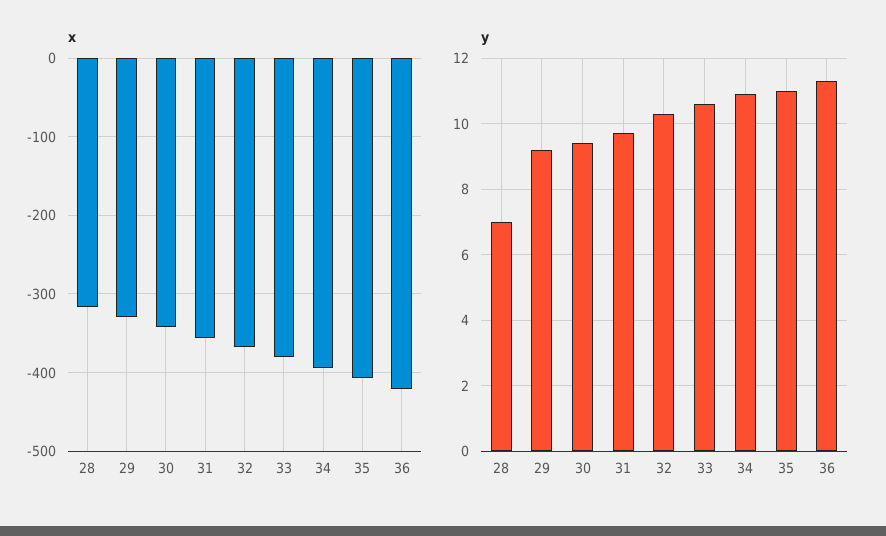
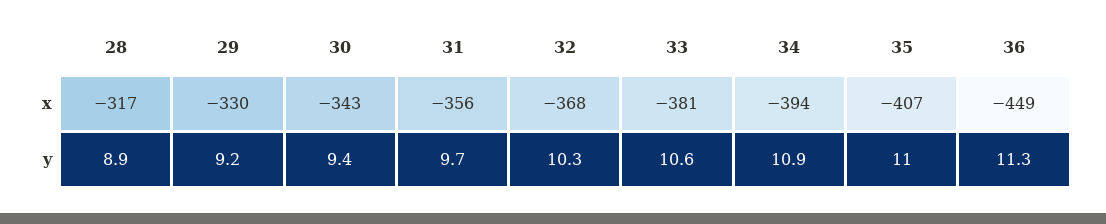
x, 36: -420 -> -449
y, 28: 7 -> 8.9

